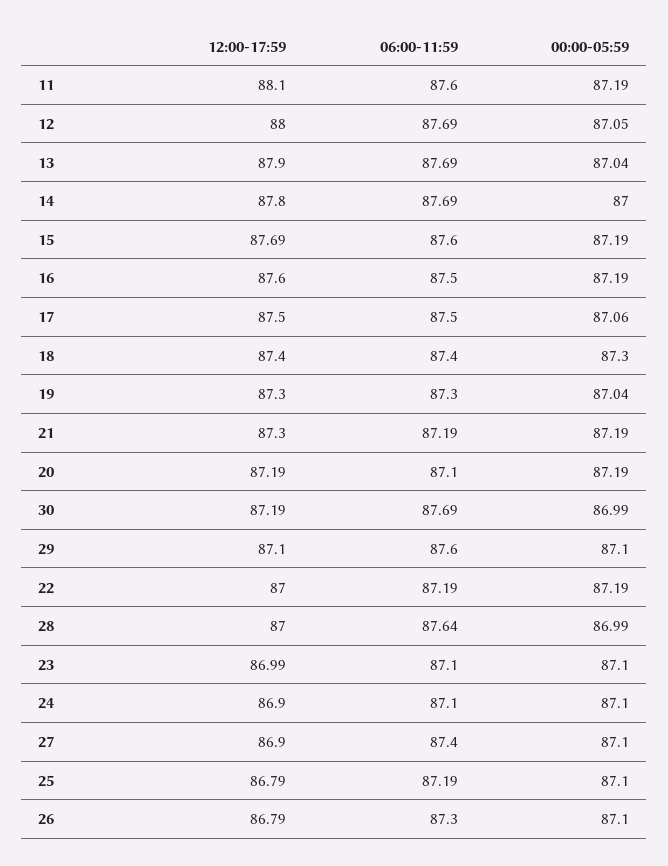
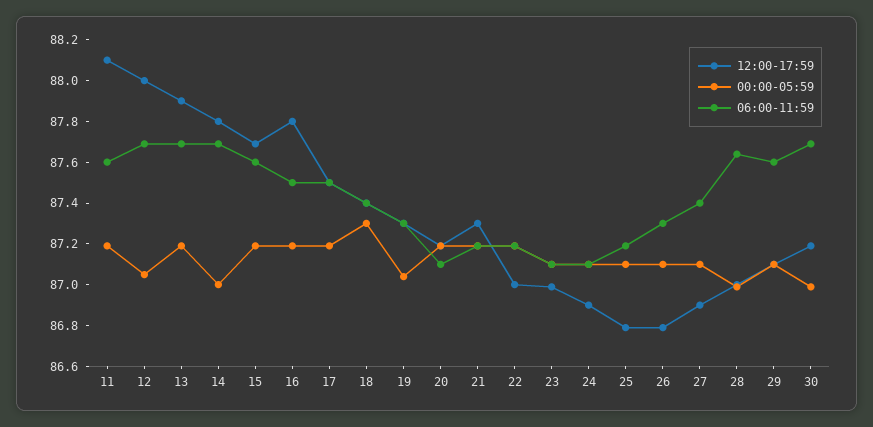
00:00-05:59, 13: 87.04 -> 87.2
12:00-17:59, 16: 87.6 -> 87.8
00:00-05:59, 17: 87.06 -> 87.2

